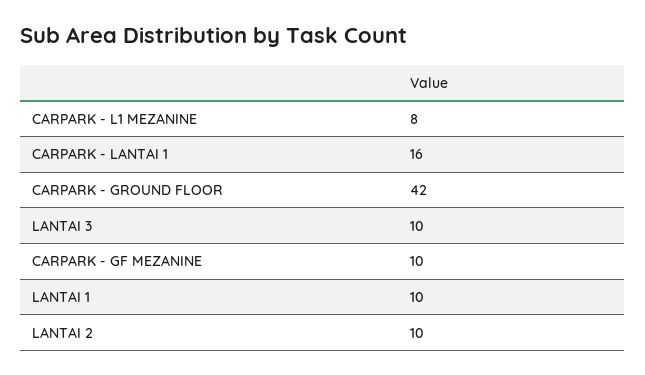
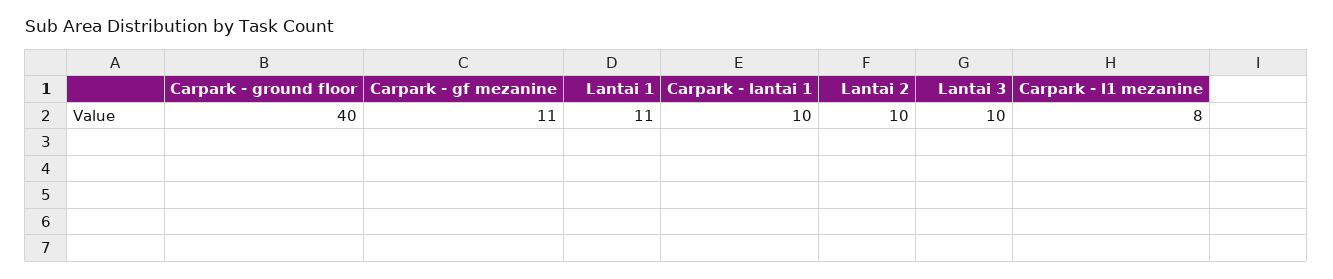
CARPARK - LANTAI 1: 16 -> 10
CARPARK - GROUND FLOOR: 42 -> 40
CARPARK - GF MEZANINE: 10 -> 11
LANTAI 1: 10 -> 11

